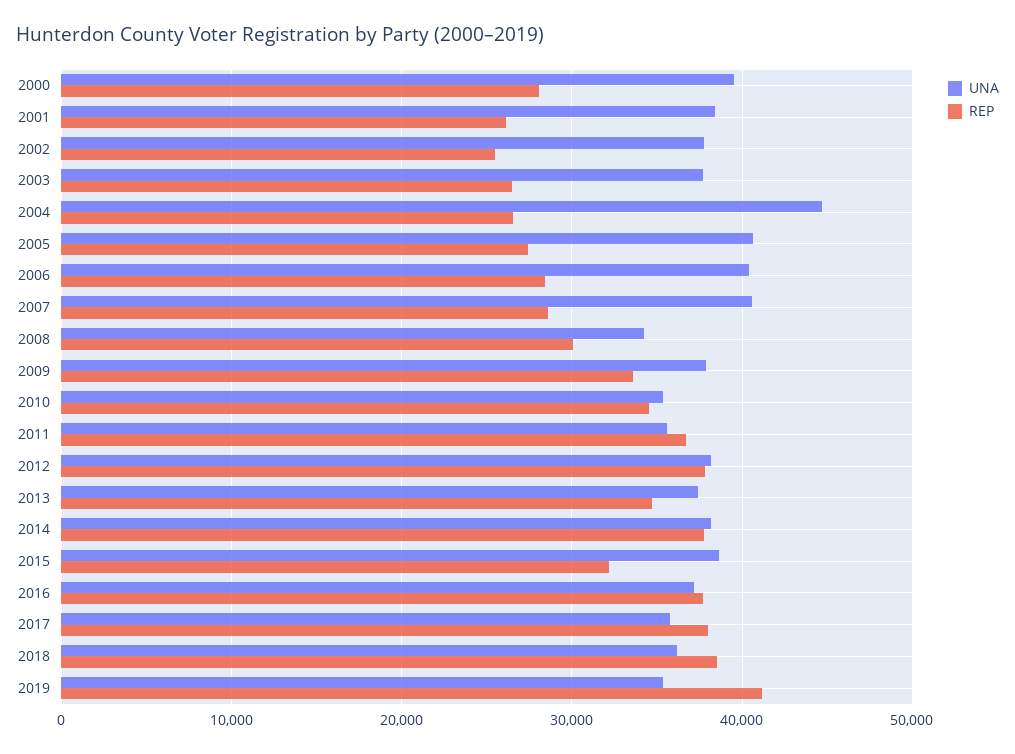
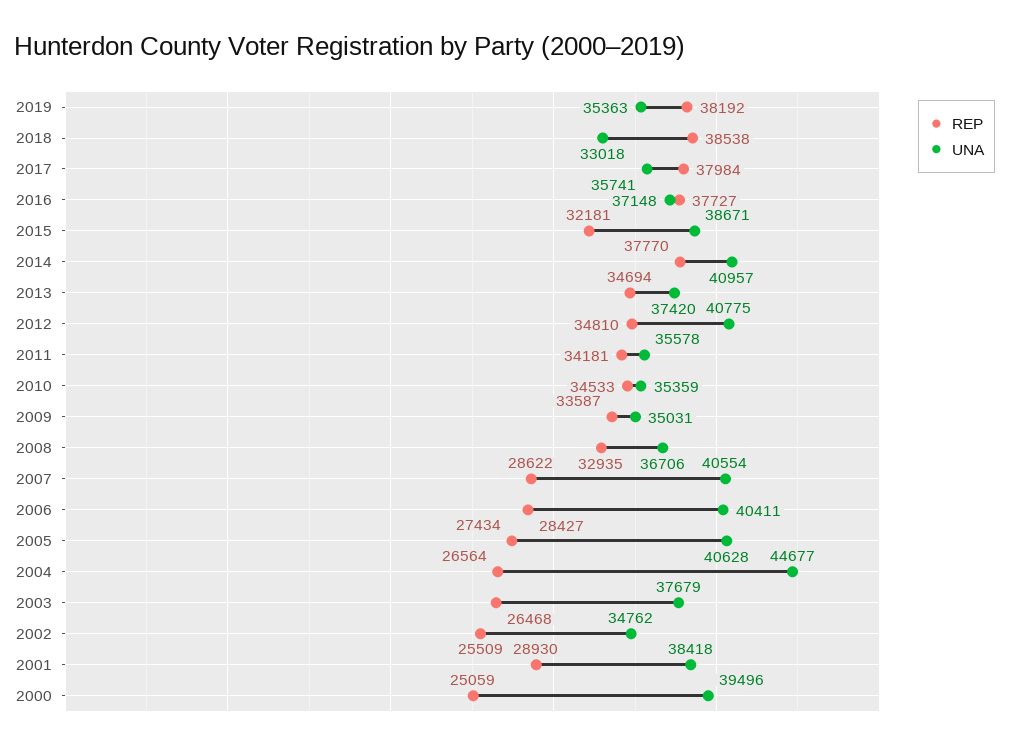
REP, 2000: 28000 -> 25059
REP, 2001: 26000 -> 28930
UNA, 2002: 38000 -> 34762
UNA, 2008: 34000 -> 36706
REP, 2008: 30000 -> 32935
UNA, 2009: 38000 -> 35031
REP, 2011: 37000 -> 34181
UNA, 2012: 38000 -> 40775
REP, 2012: 38000 -> 34810
UNA, 2014: 38000 -> 40957
UNA, 2018: 36000 -> 33018
REP, 2019: 41000 -> 38192

